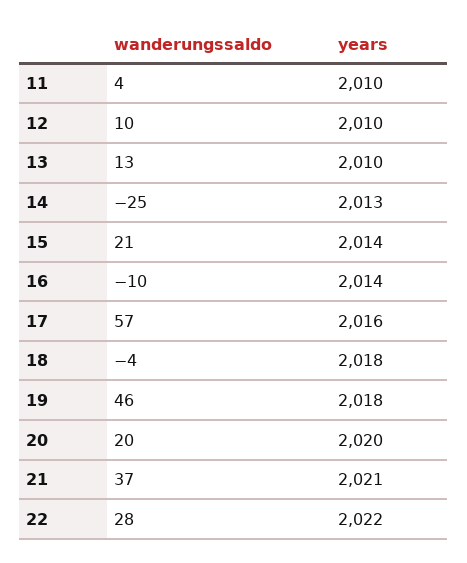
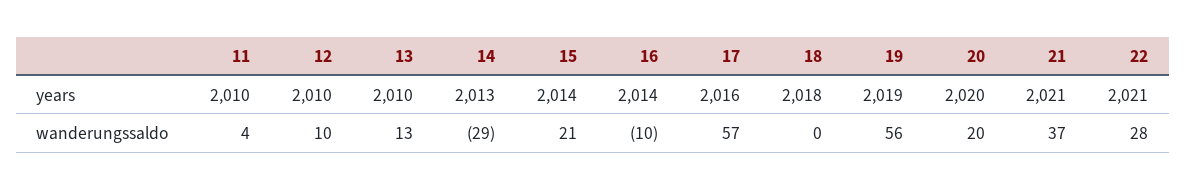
wanderungssaldo, 14: -25 -> -29
wanderungssaldo, 18: -4 -> 0
wanderungssaldo, 19: 46 -> 56
years, 19: 2018 -> 2019
years, 22: 2022 -> 2021

